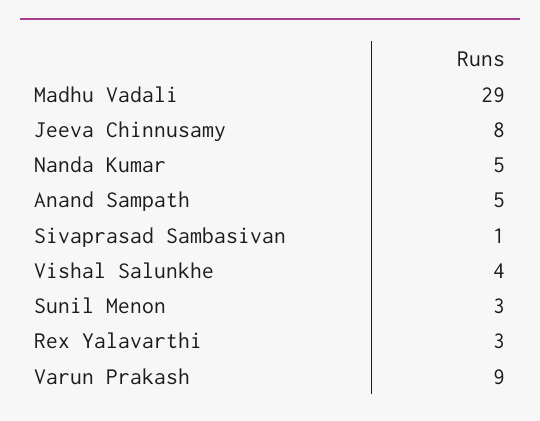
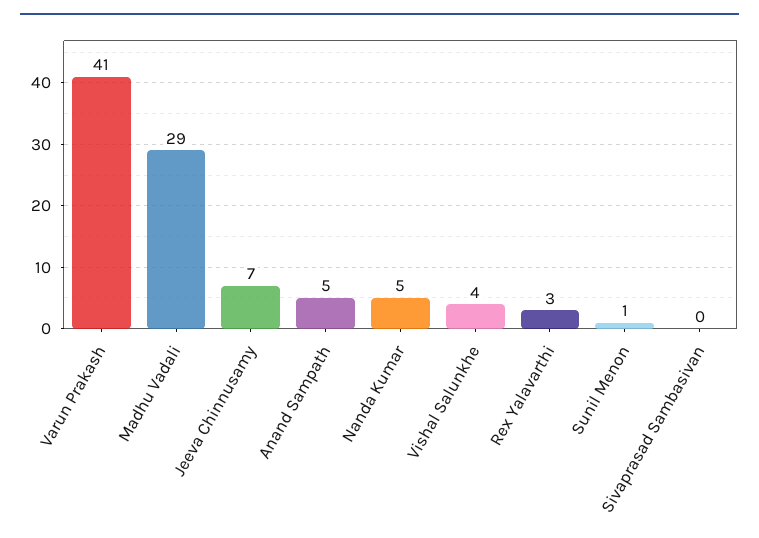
Jeeva Chinnusamy: 8 -> 7
Sivaprasad Sambasivan: 1 -> 0
Sunil Menon: 3 -> 1
Varun Prakash: 9 -> 41

